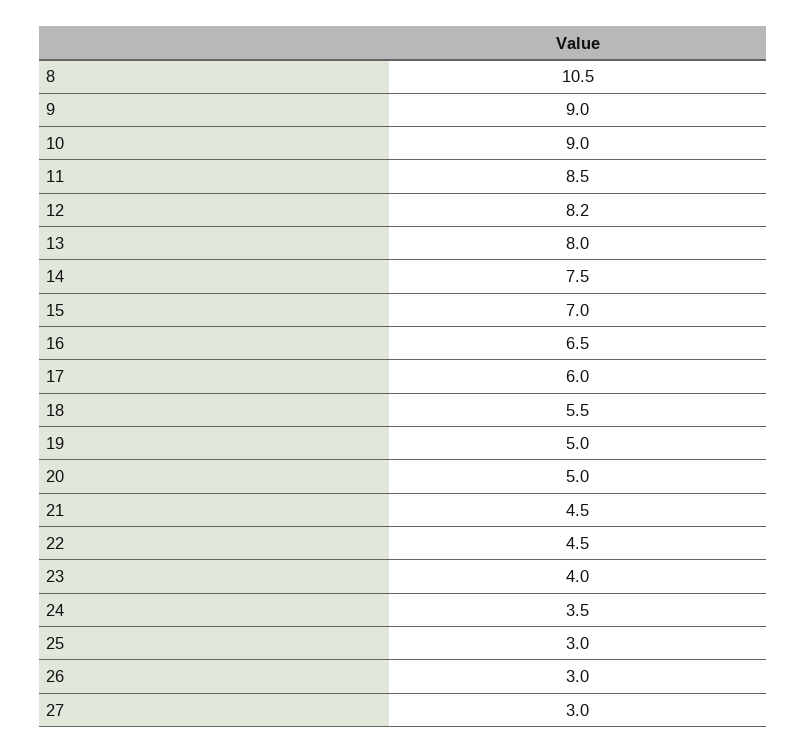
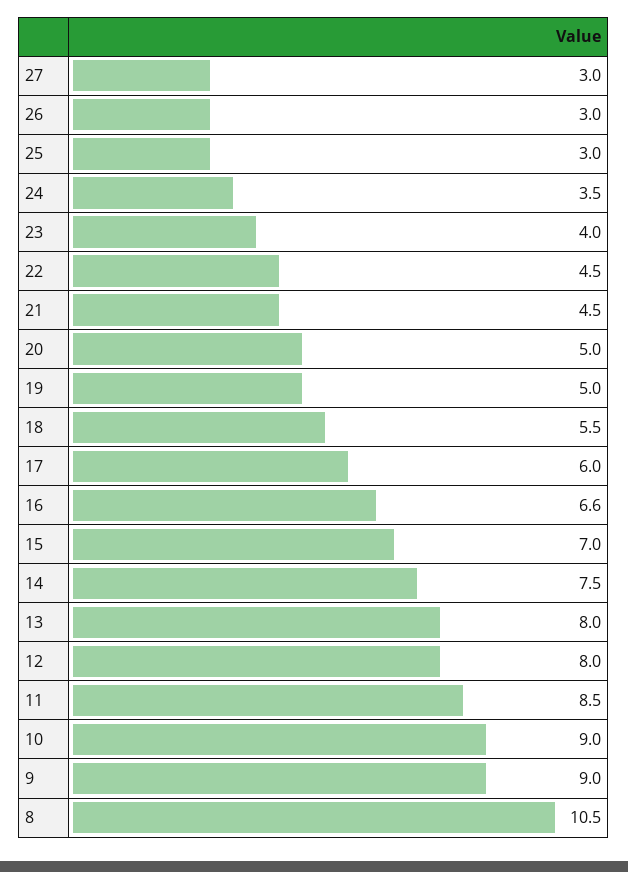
12: 8.2 -> 8
16: 6.5 -> 6.6

